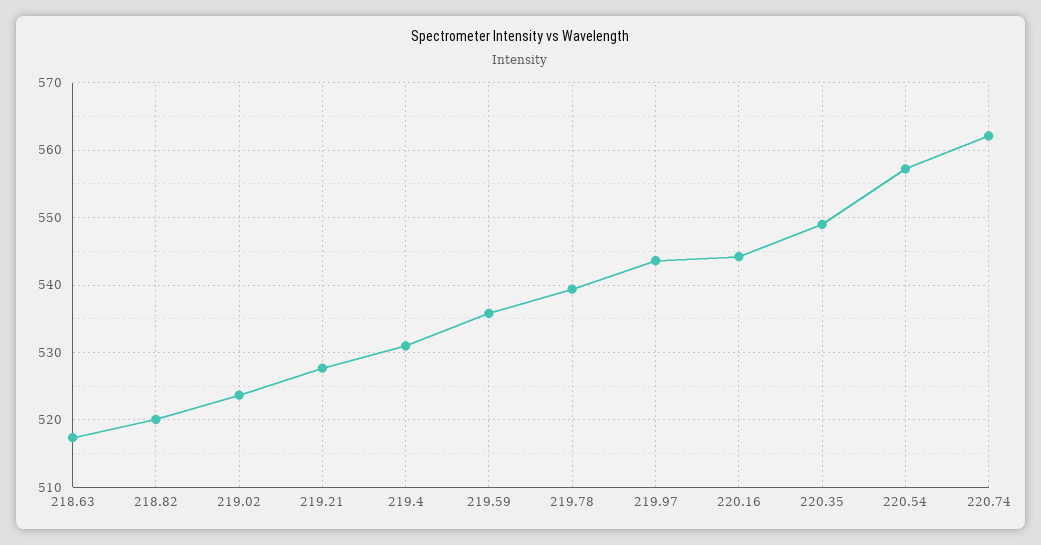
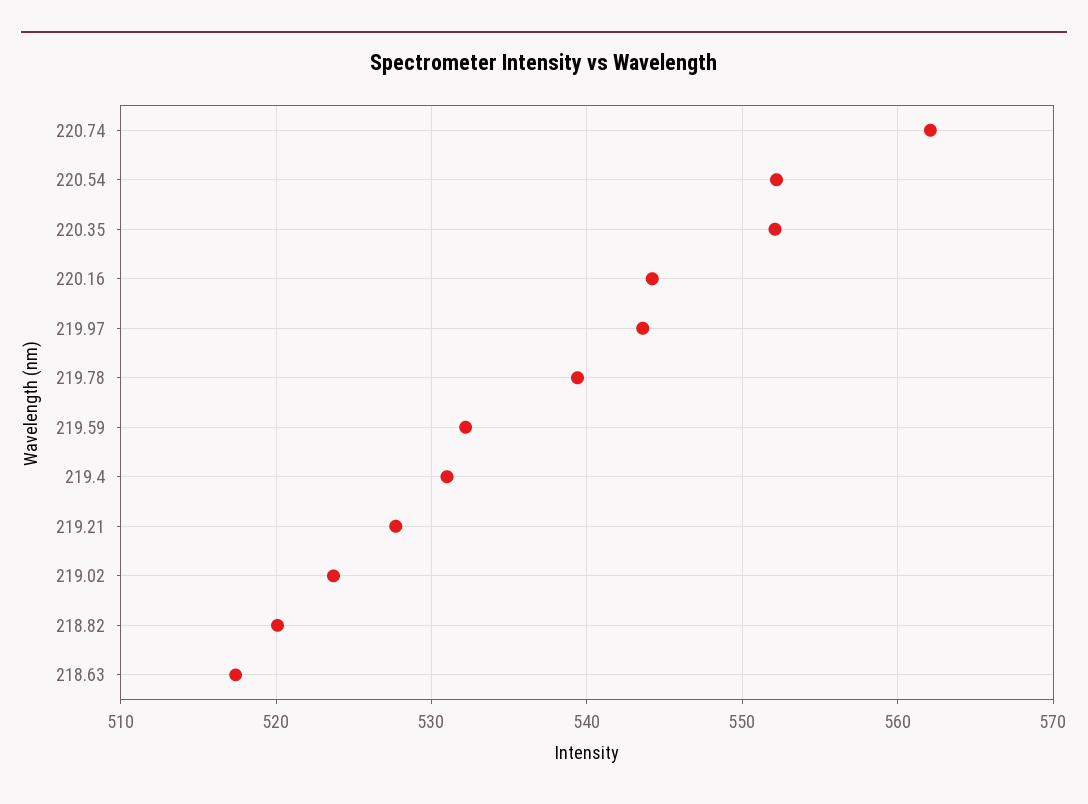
219.59: 536 -> 532
220.35: 549 -> 552
220.54: 557 -> 552

